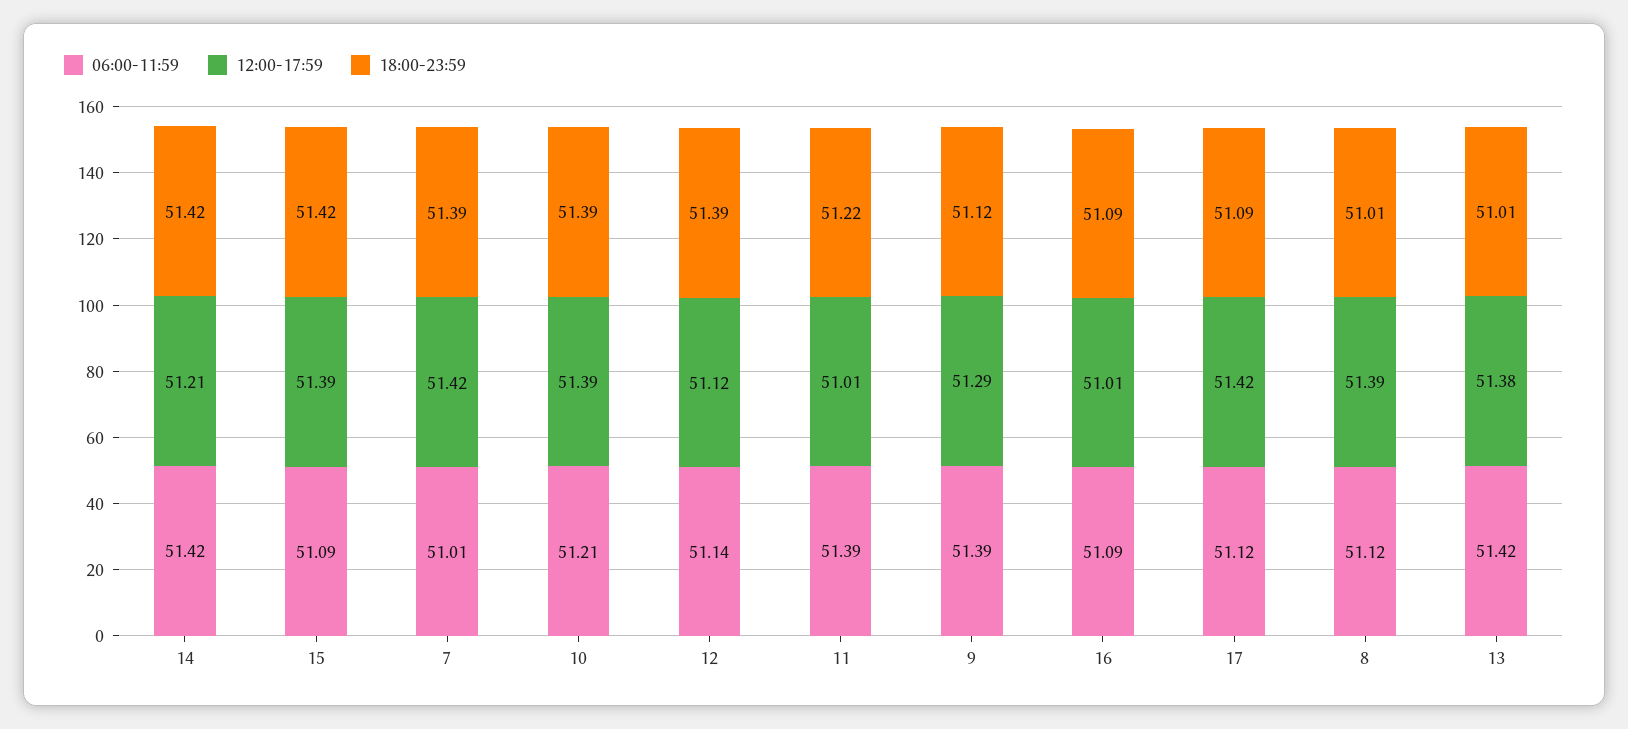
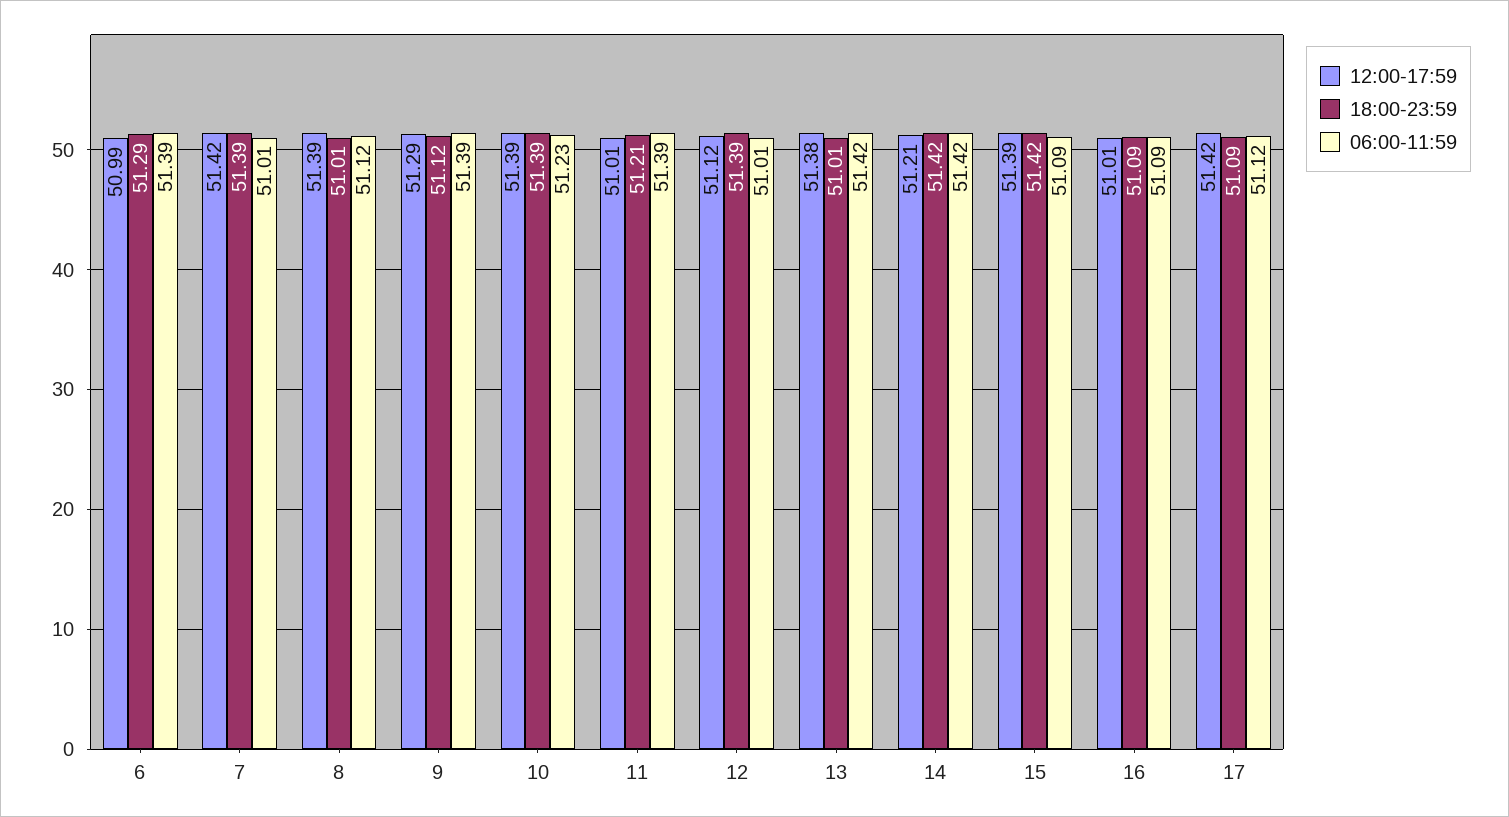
06:00-11:59, 10: 51.21 -> 51.23
06:00-11:59, 12: 51.14 -> 51.01
18:00-23:59, 11: 51.22 -> 51.21
12:00-17:59, 6: none -> 50.99
18:00-23:59, 6: none -> 51.29
06:00-11:59, 6: none -> 51.39

